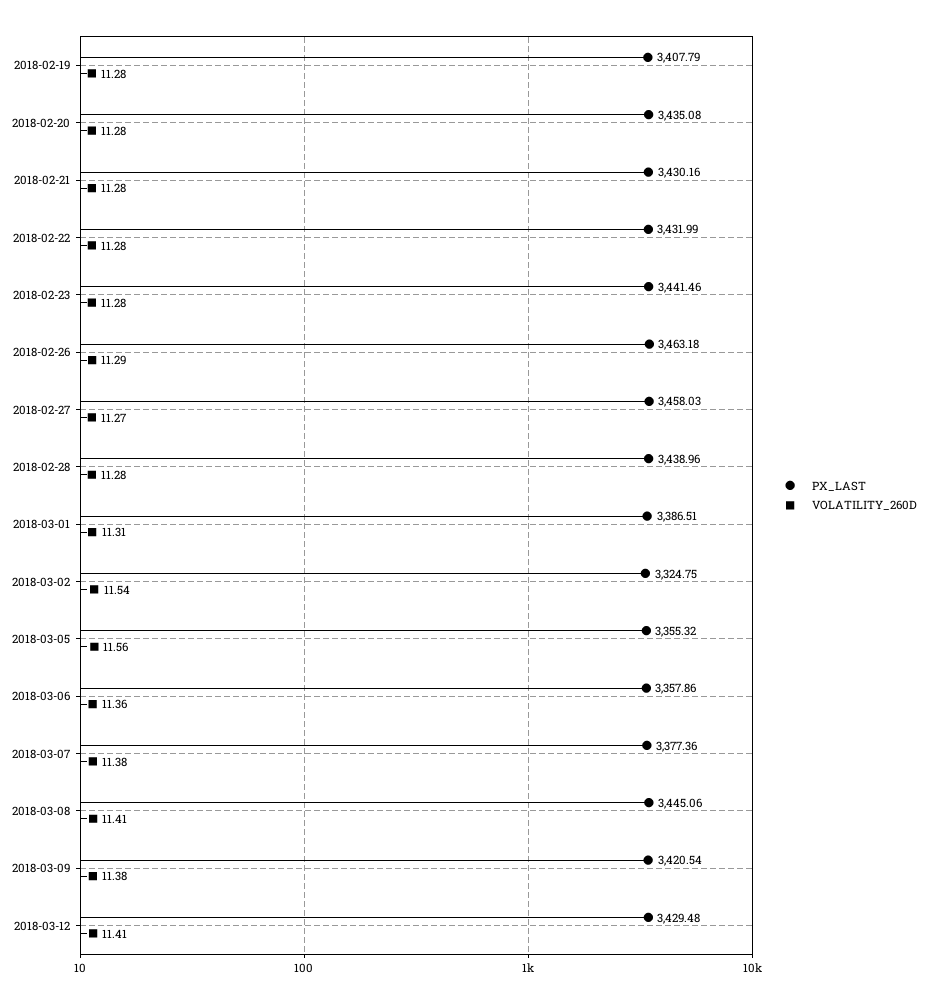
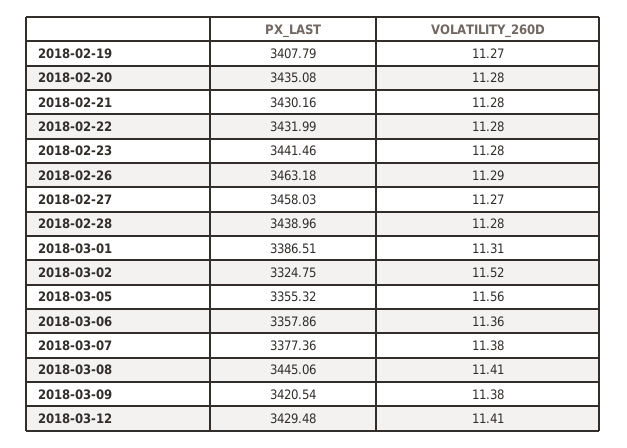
VOLATILITY_260D, 2018-02-19: 11.28 -> 11.27
VOLATILITY_260D, 2018-03-02: 11.54 -> 11.52

